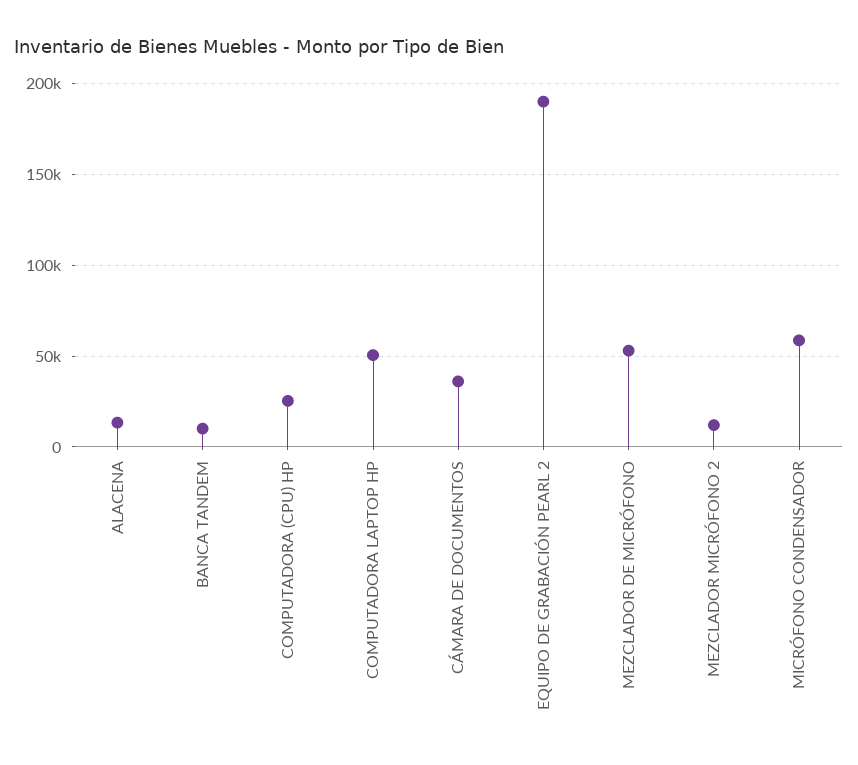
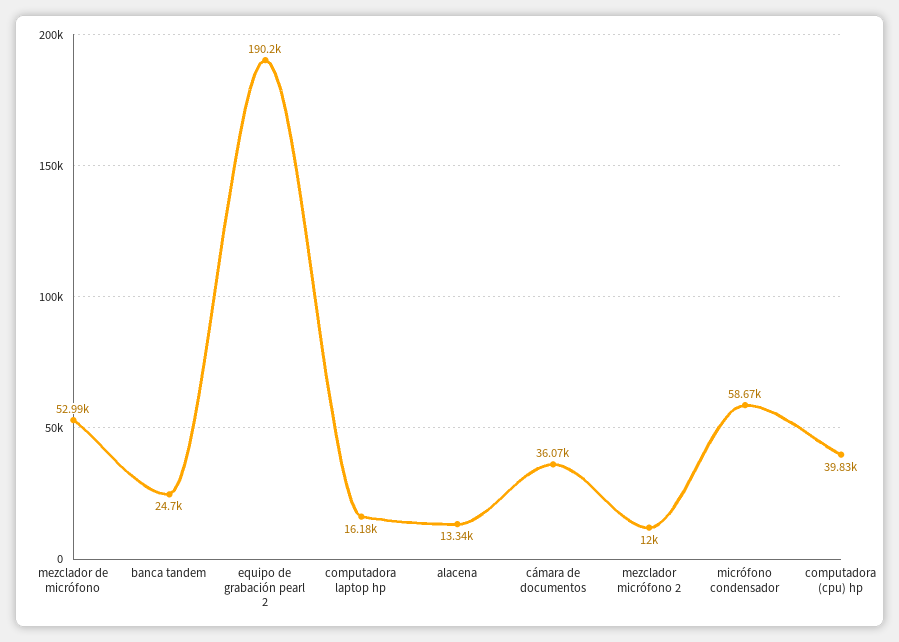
BANCA TANDEM: 10000 -> 24700
COMPUTADORA (CPU) HP: 25000 -> 39830
COMPUTADORA LAPTOP HP: 50000 -> 16180

